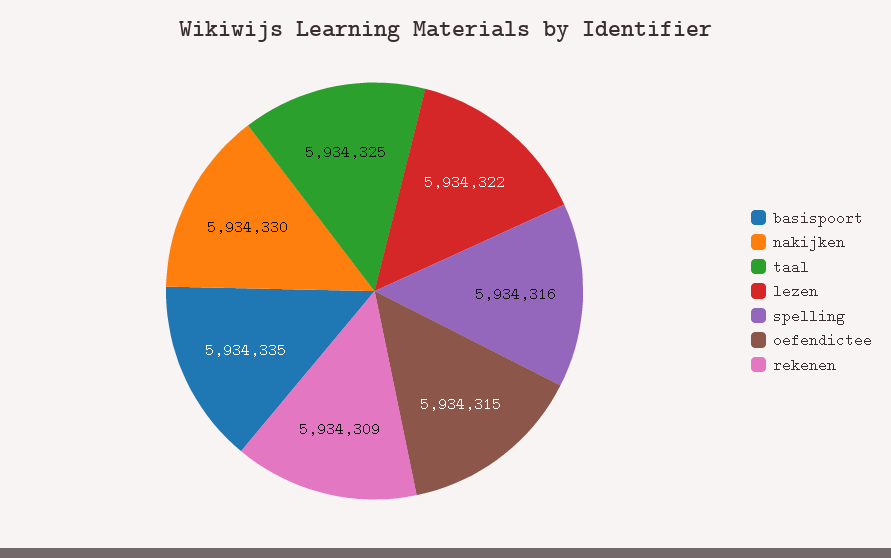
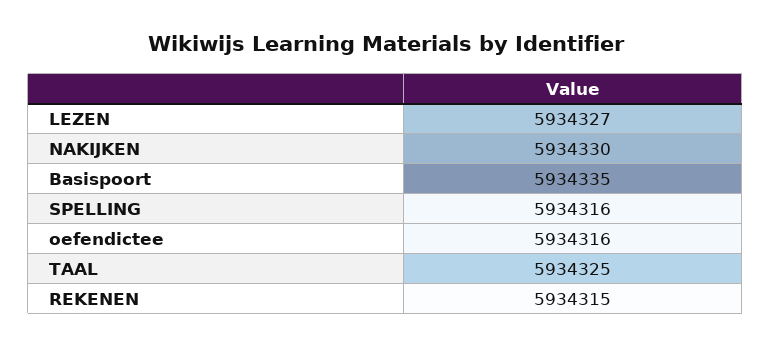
lezen: 5934322 -> 5934327
oefendictee: 5934315 -> 5934316
rekenen: 5934309 -> 5934315

